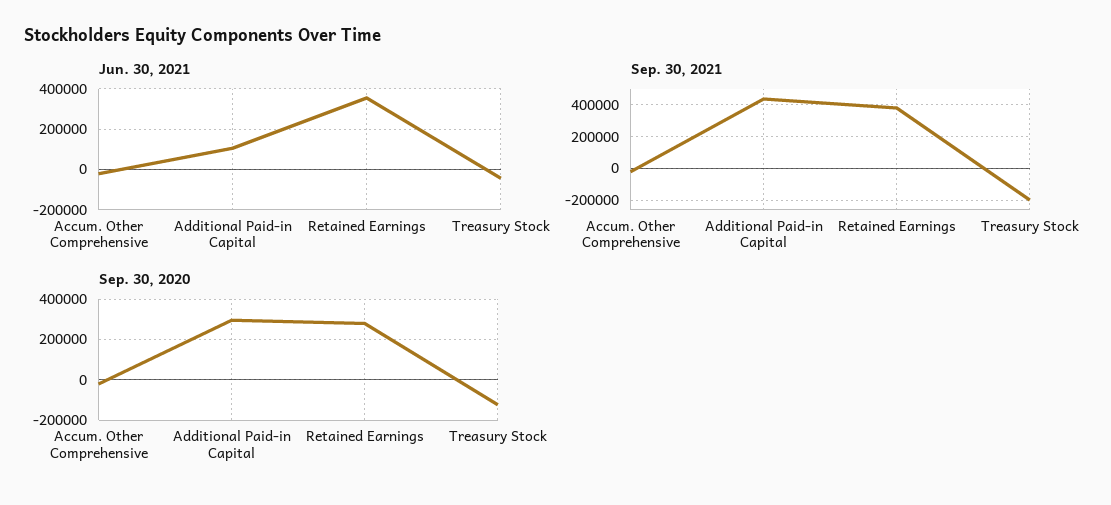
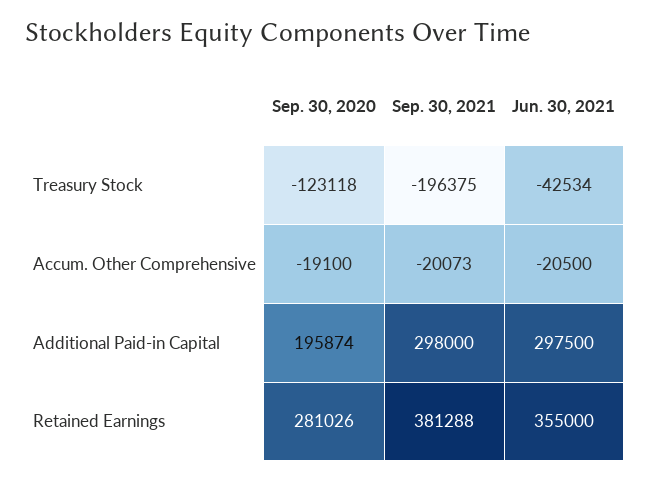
Jun. 30, 2021, Additional Paid-in Capital: 100000 -> 297500
Sep. 30, 2021, Additional Paid-in Capital: 450000 -> 298000
Sep. 30, 2020, Additional Paid-in Capital: 300000 -> 195874

